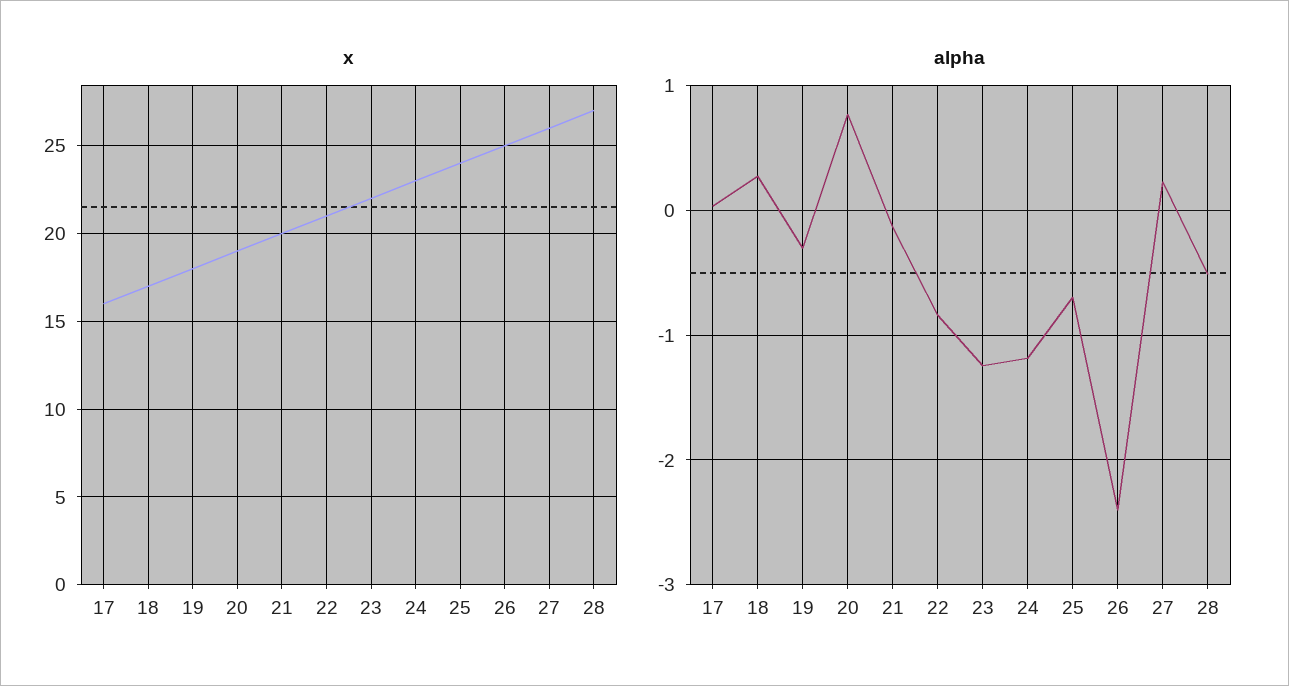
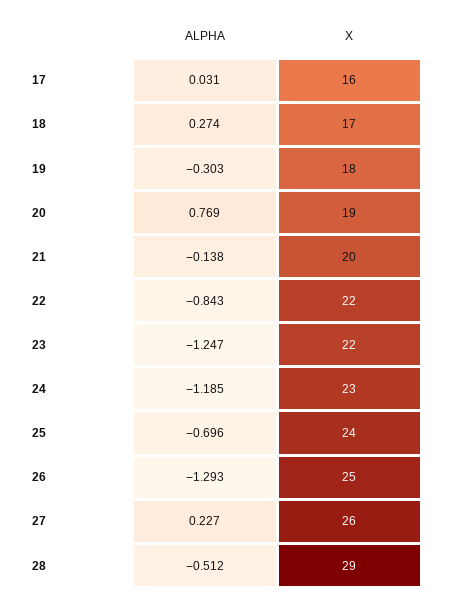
x, 22: 21 -> 22
x, 28: 27 -> 29
alpha, 26: -2.4 -> -1.293

